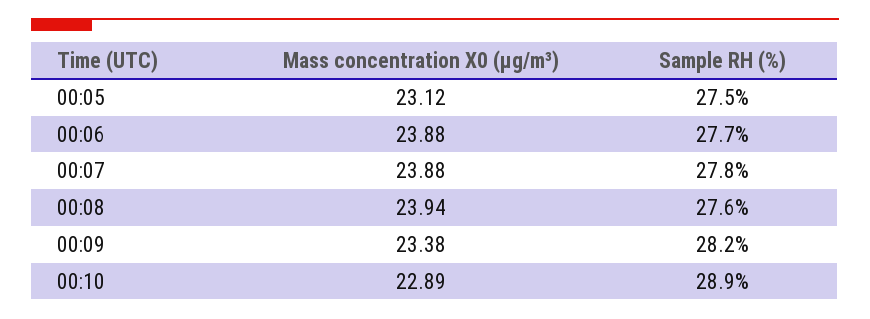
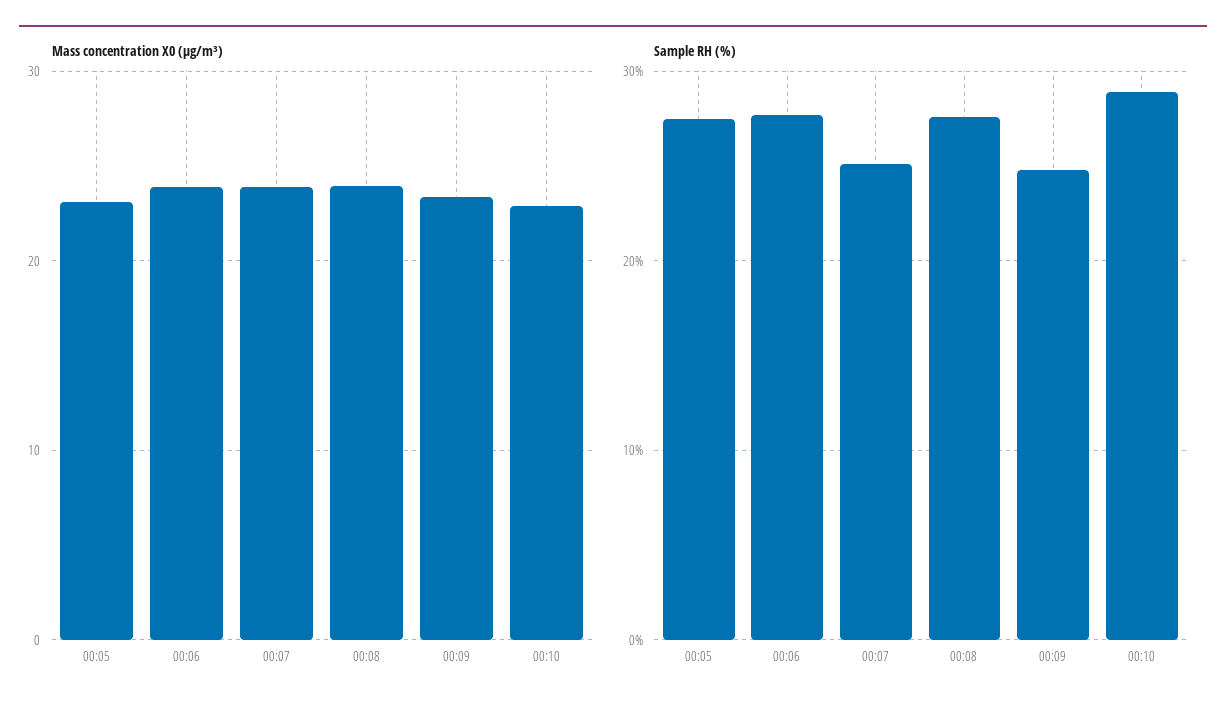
Sample RH (%), 00:07: 27.8 -> 25
Sample RH (%), 00:09: 28.2 -> 25

